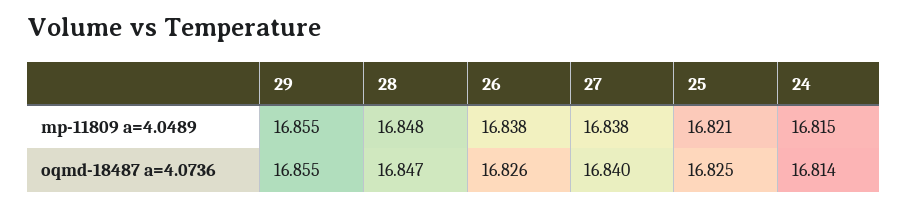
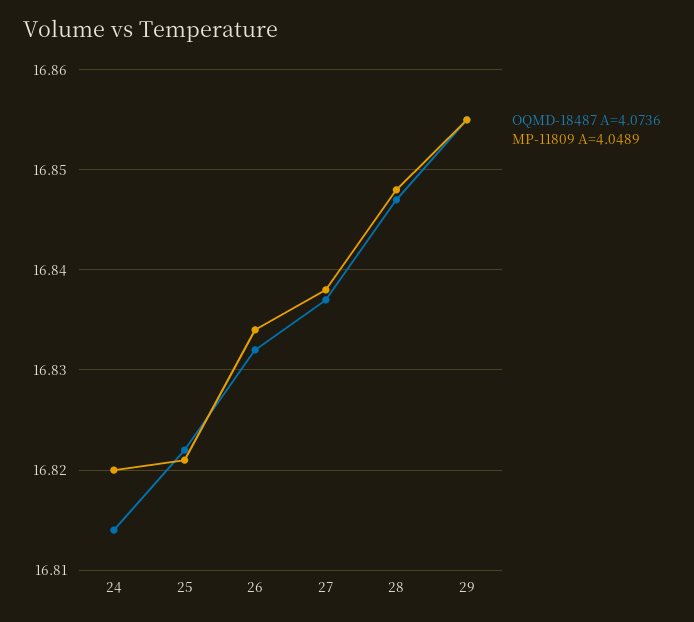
mp-11809 a=4.0489, 26: 16.838 -> 16.834
mp-11809 a=4.0489, 24: 16.815 -> 16.82
oqmd-18487 a=4.0736, 26: 16.826 -> 16.832
oqmd-18487 a=4.0736, 27: 16.84 -> 16.837
oqmd-18487 a=4.0736, 25: 16.825 -> 16.822

